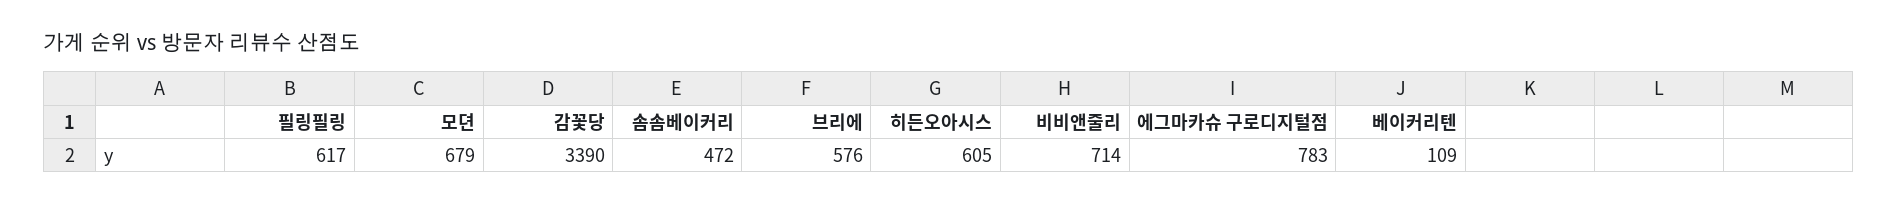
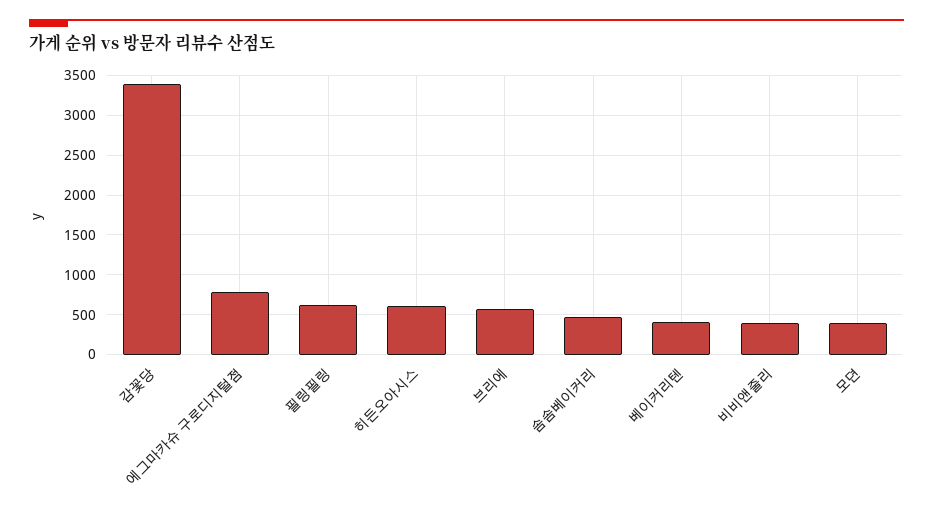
모뎐: 679 -> 400
비비앤줄리: 714 -> 400
베이커리텐: 109 -> 400

